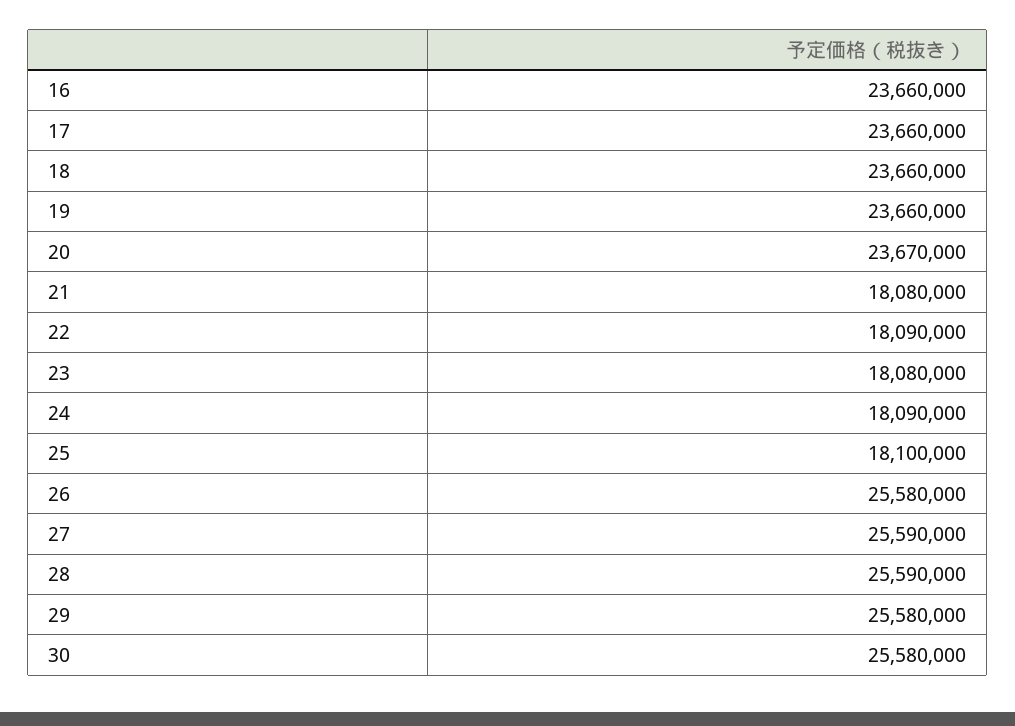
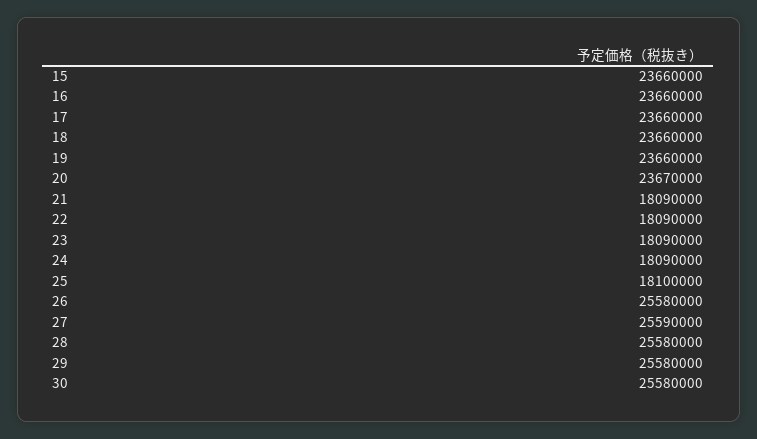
21: 18080000 -> 18090000
23: 18080000 -> 18090000
28: 25590000 -> 25580000
15: none -> 23660000

